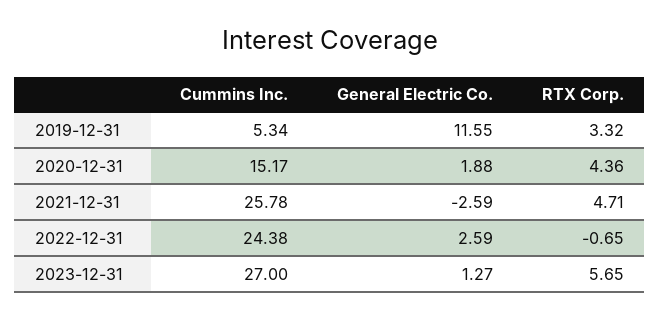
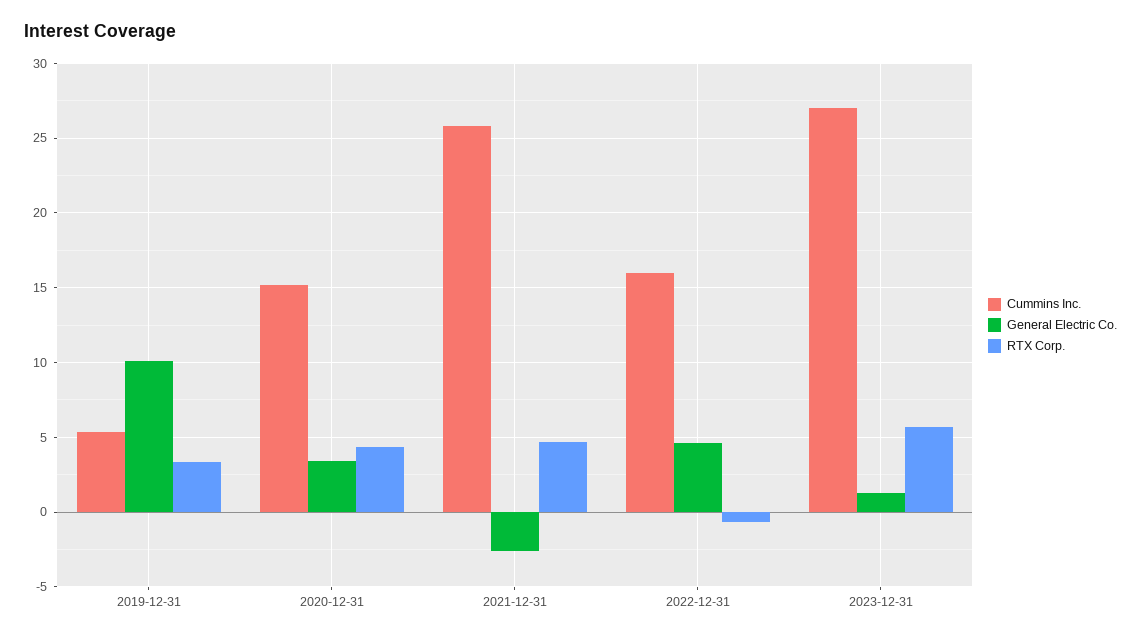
General Electric Co., 2019-12-31: 11.55 -> 10
General Electric Co., 2020-12-31: 1.88 -> 3.5
Cummins Inc., 2022-12-31: 24.38 -> 16
General Electric Co., 2022-12-31: 2.59 -> 4.5

